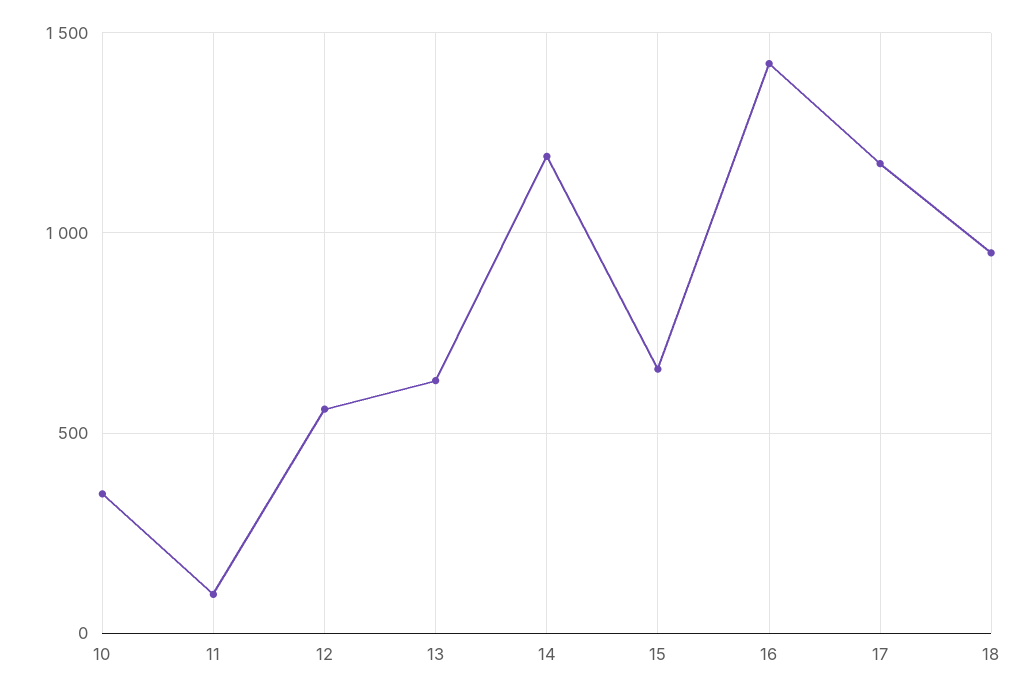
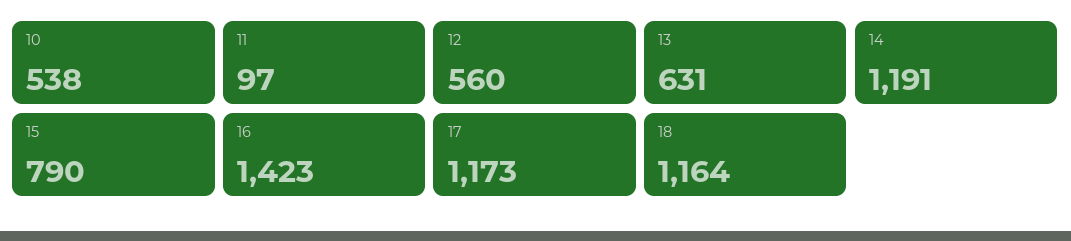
10: 350 -> 538
15: 650 -> 790
18: 950 -> 1164

